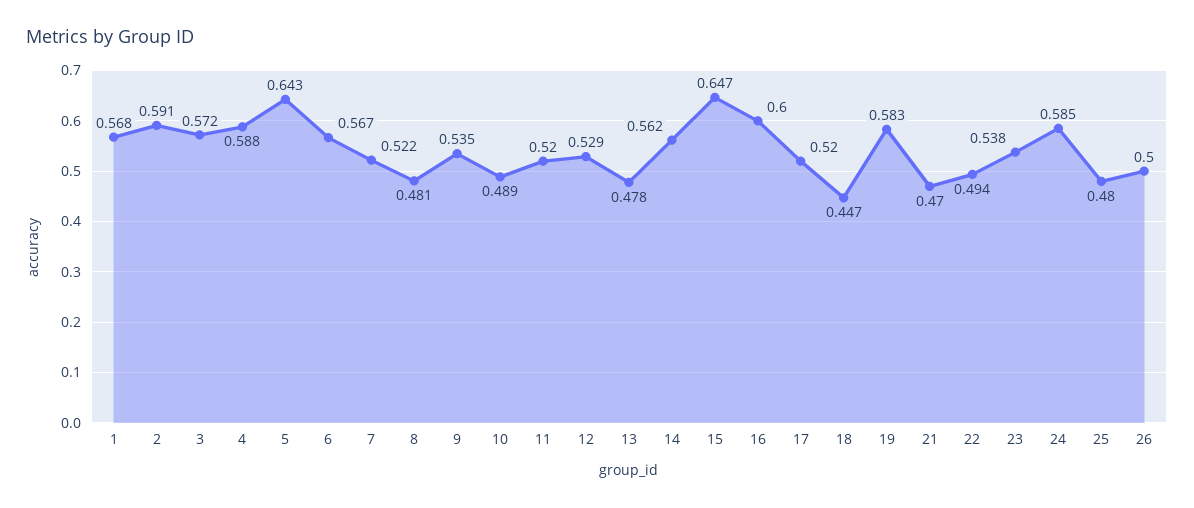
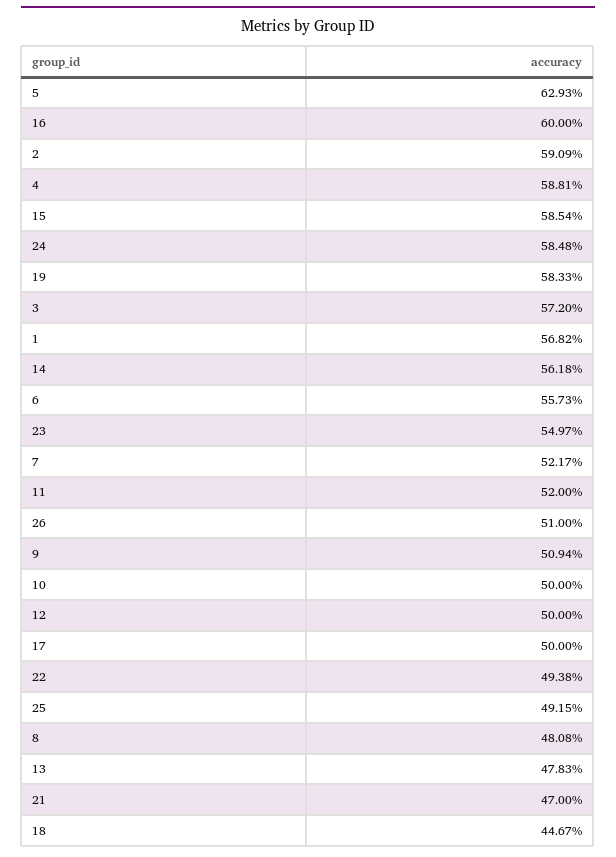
5: 0.643 -> 0.6293
6: 0.567 -> 0.5573
9: 0.535 -> 0.5094
10: 0.489 -> 0.5
12: 0.529 -> 0.5
15: 0.647 -> 0.5854
17: 0.52 -> 0.5
23: 0.538 -> 0.5497
25: 0.48 -> 0.4915
26: 0.5 -> 0.51

